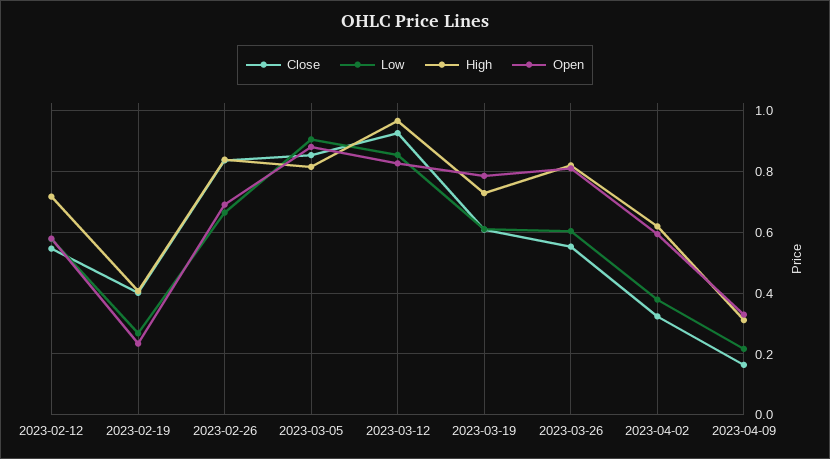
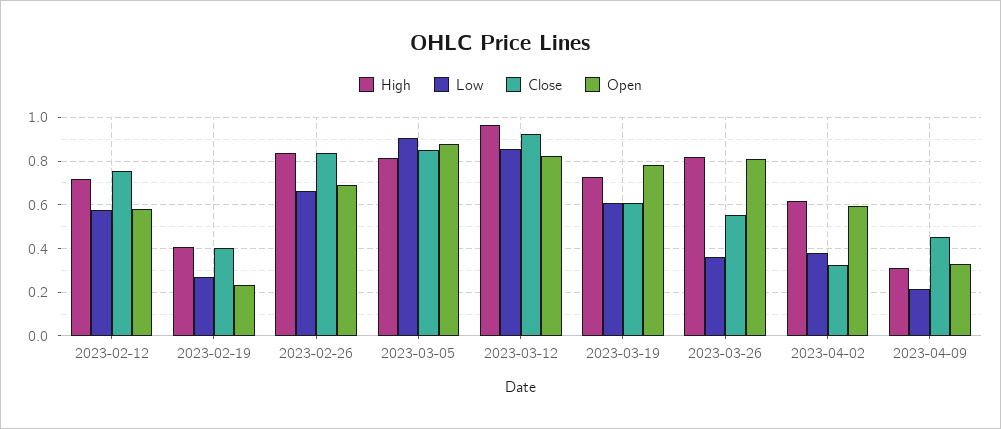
Close, 2023-02-12: 0.54 -> 0.75
Low, 2023-03-26: 0.6 -> 0.35
Close, 2023-04-09: 0.16 -> 0.45

